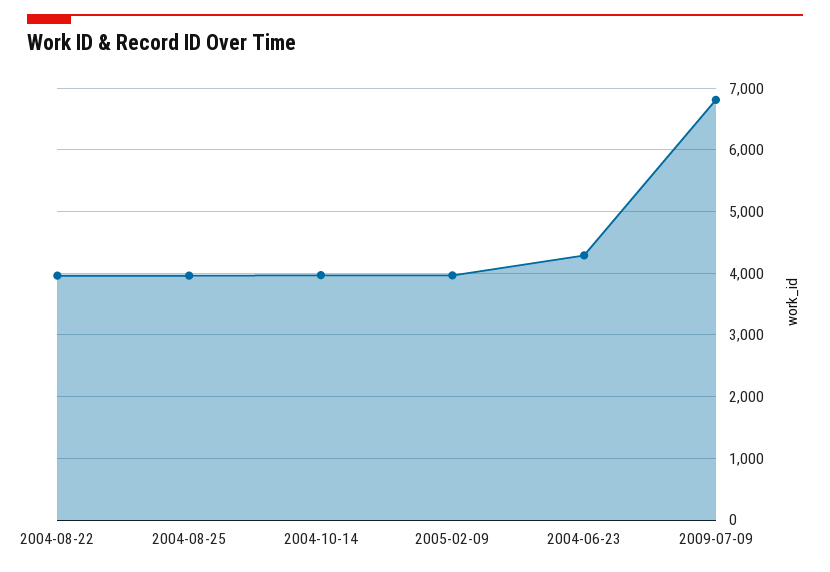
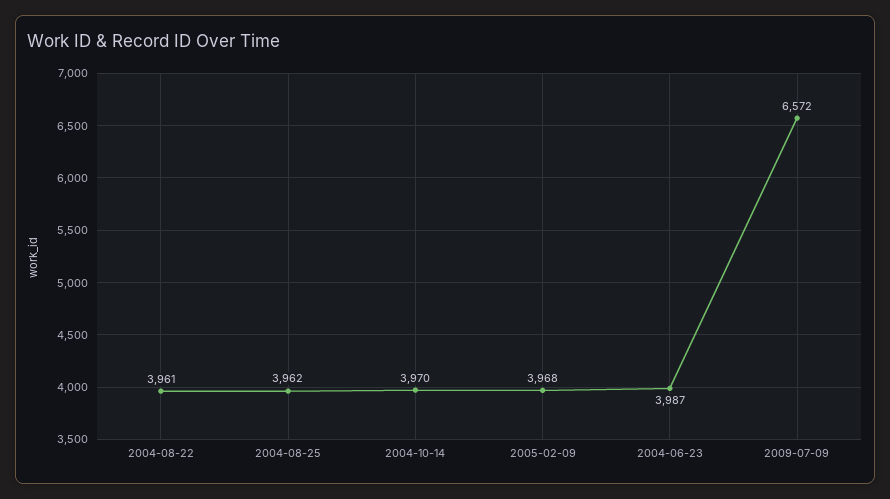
2004-06-23: 4300 -> 3987
2009-07-09: 6800 -> 6572

